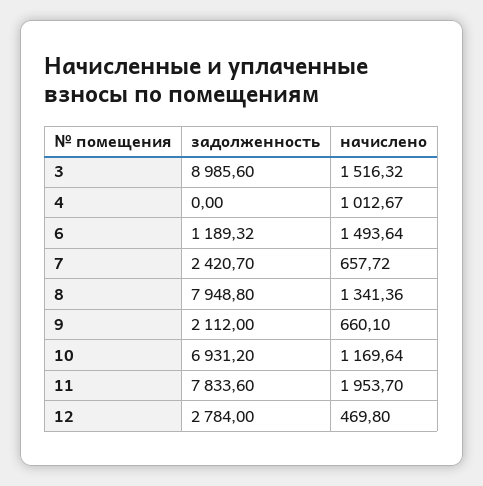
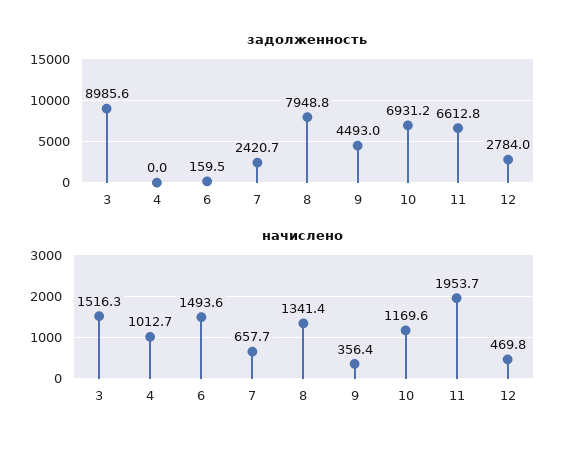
задолженность, 6: 1189.32 -> 159.5
задолженность, 9: 2112 -> 4493
начислено, 9: 660.1 -> 356.4
задолженность, 11: 7833.6 -> 6612.8

